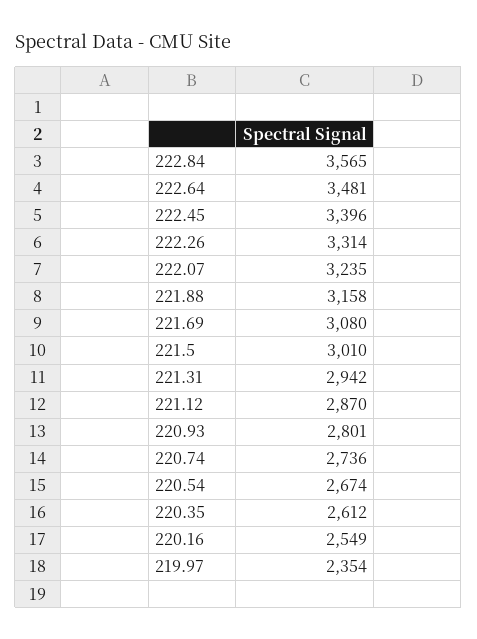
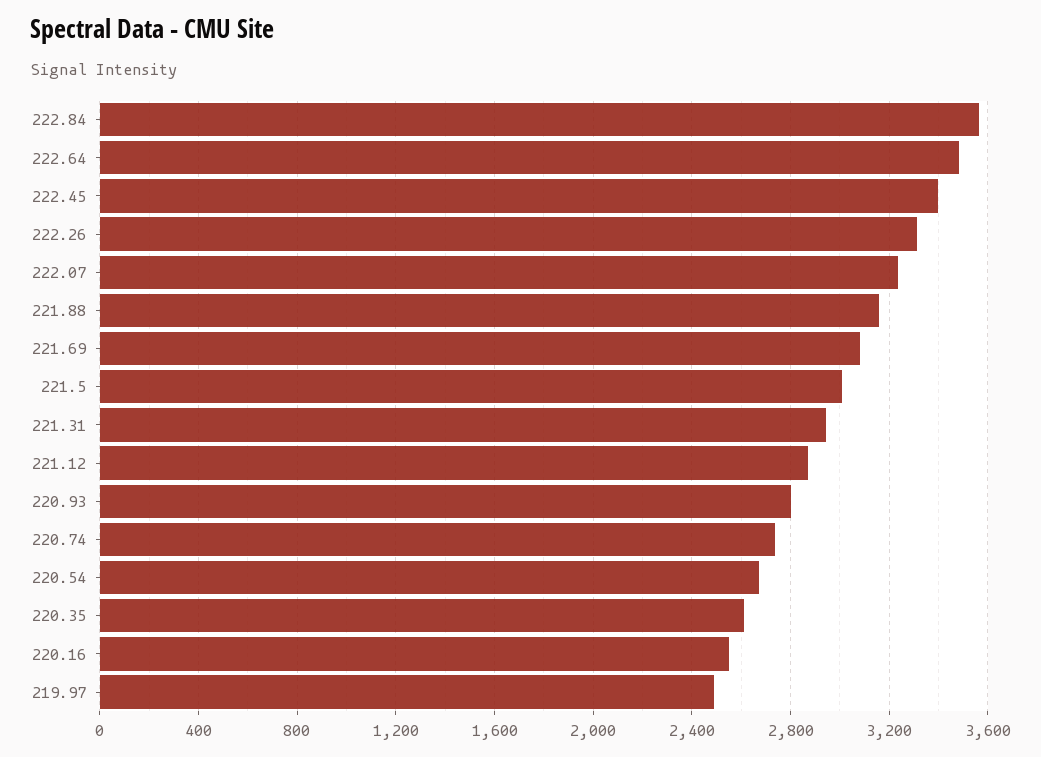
219.97: 2354 -> 2500

